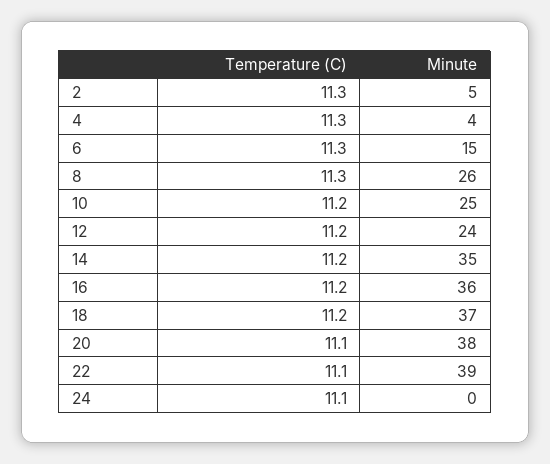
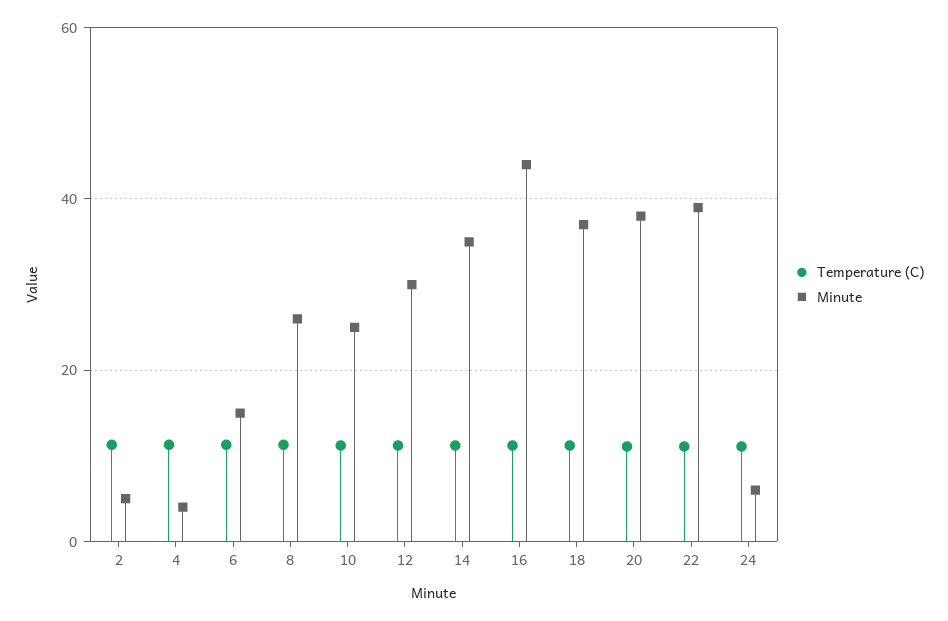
Minute, 12: 24 -> 30
Minute, 16: 36 -> 44
Minute, 24: 0 -> 6

